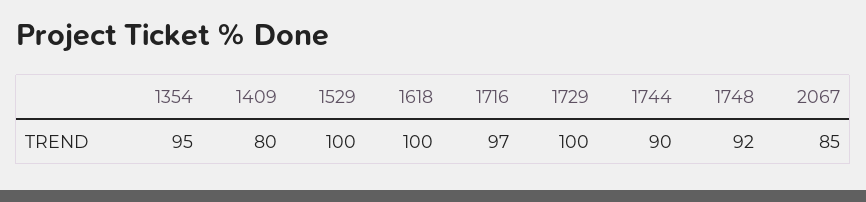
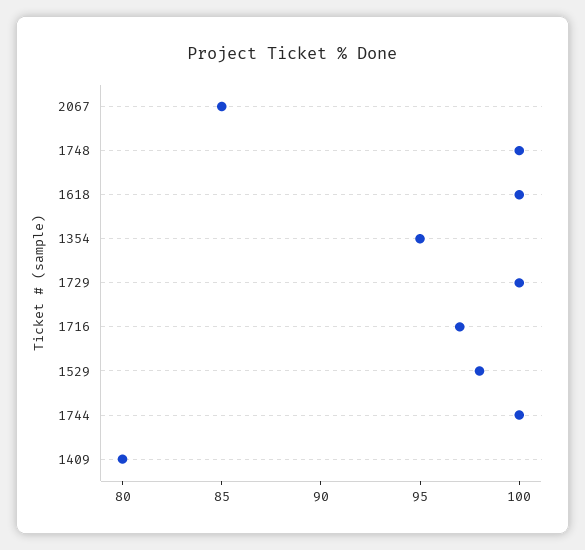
1529: 100 -> 98
1744: 90 -> 100
1748: 92 -> 100

